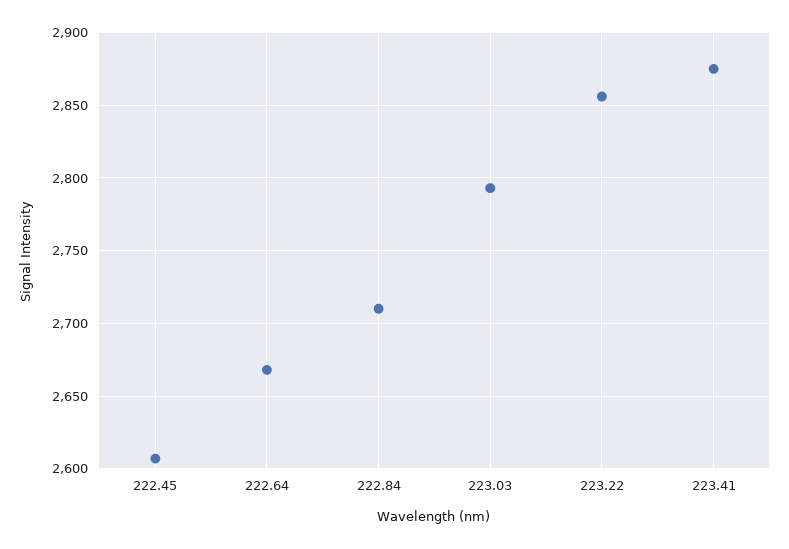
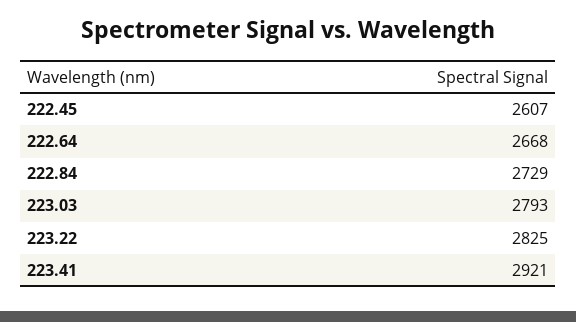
222.84: 2710 -> 2729
223.22: 2855 -> 2825
223.41: 2875 -> 2921

